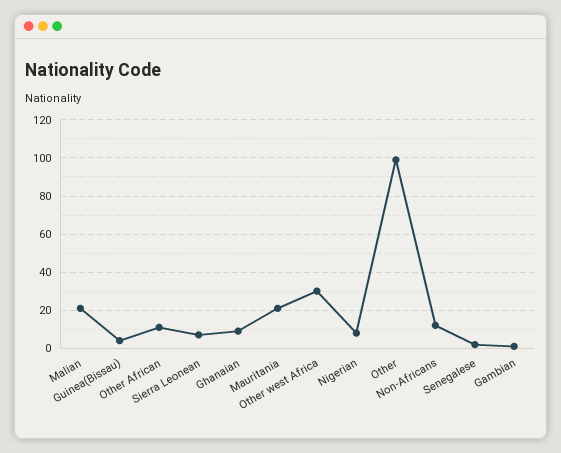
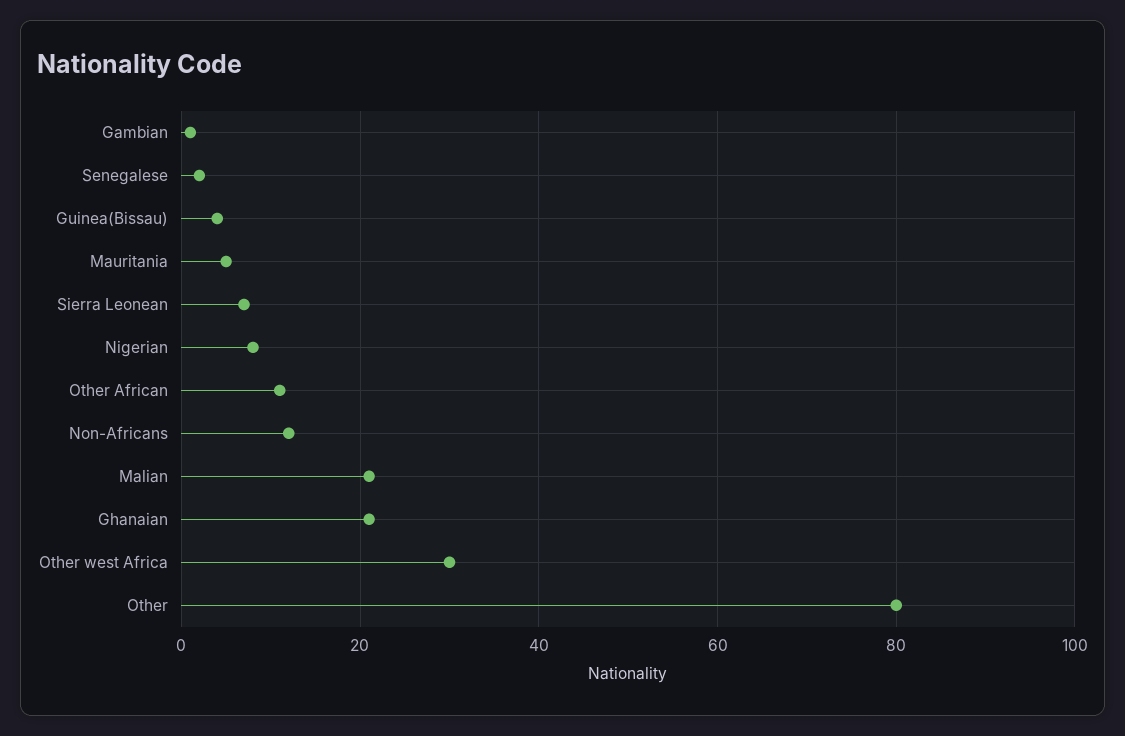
Ghanaian: 10 -> 20
Mauritania: 20 -> 5
Other: 100 -> 80

